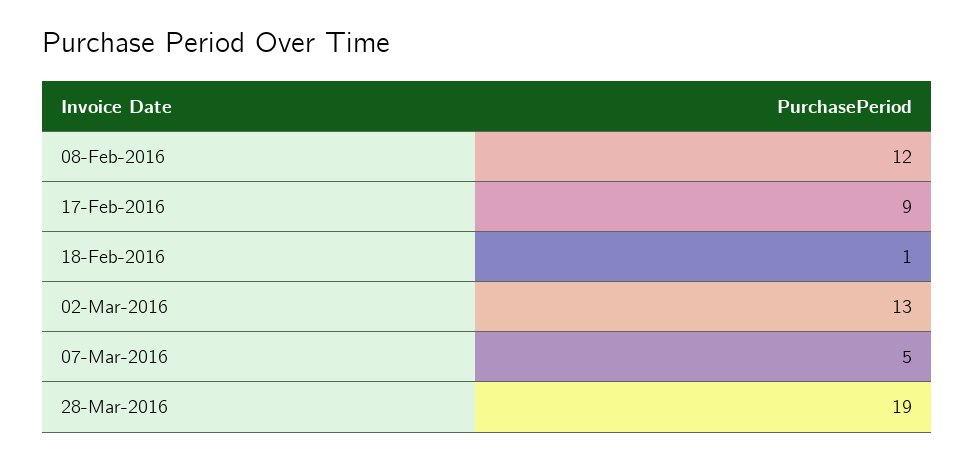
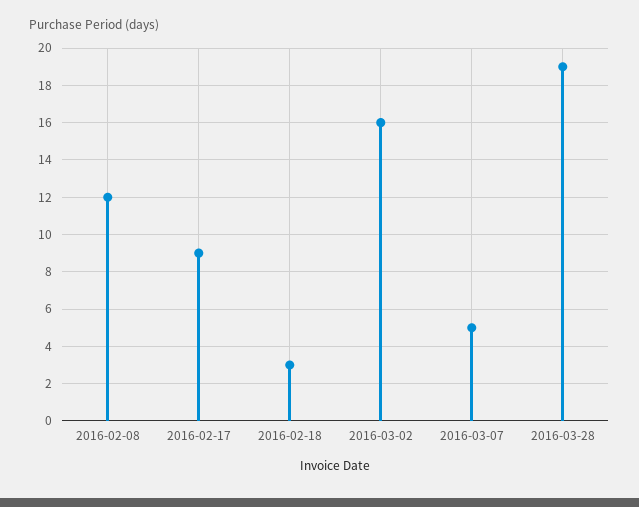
18-Feb-2016: 1 -> 3
02-Mar-2016: 13 -> 16

